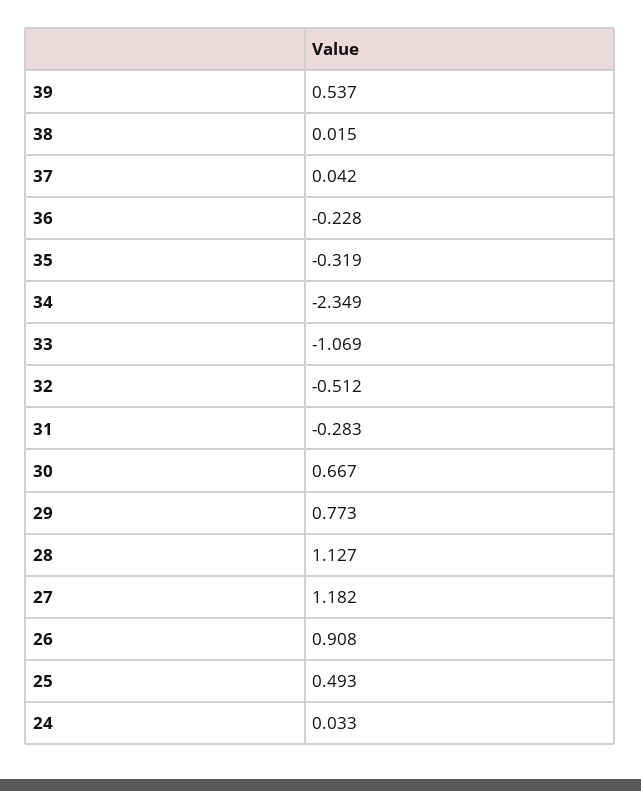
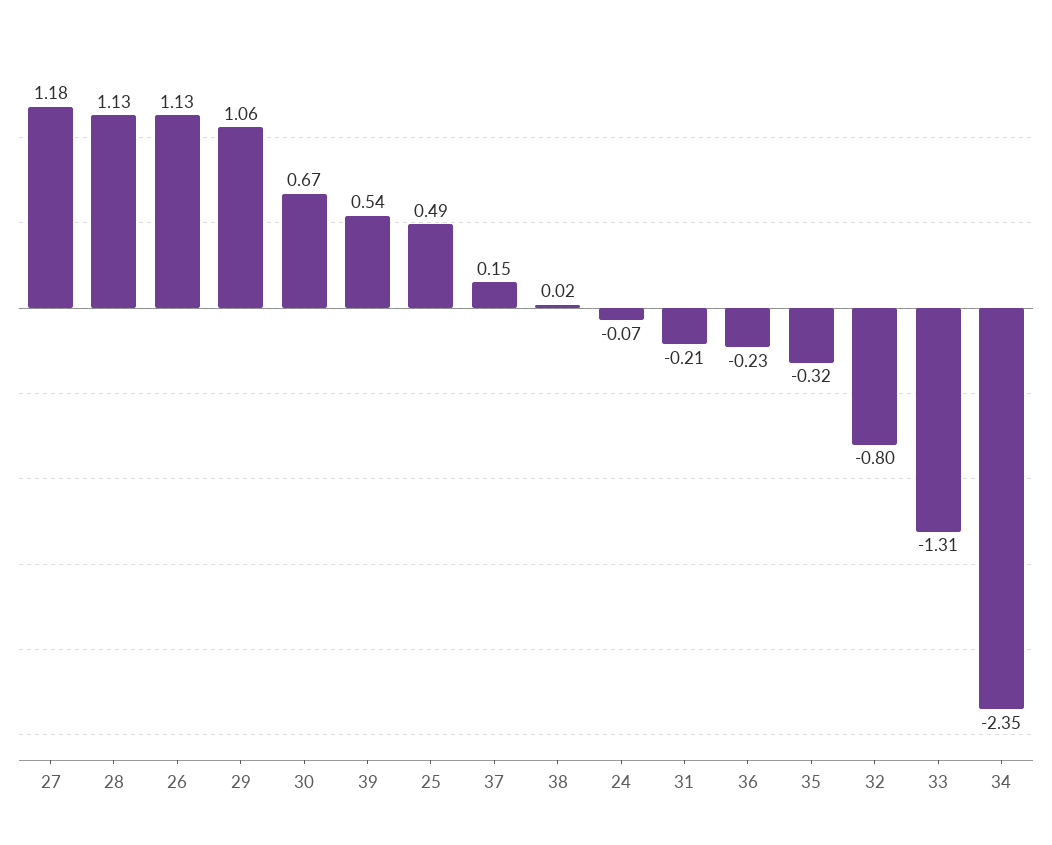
37: 0.042 -> 0.15
33: -1.069 -> -1.31
32: -0.512 -> -0.8
31: -0.283 -> -0.21
29: 0.773 -> 1.06
26: 0.908 -> 1.13
24: 0.033 -> -0.07

